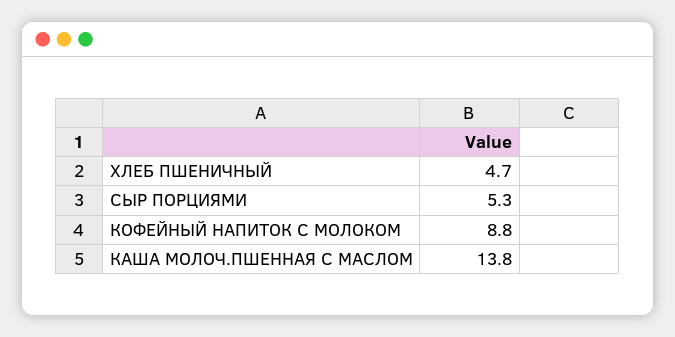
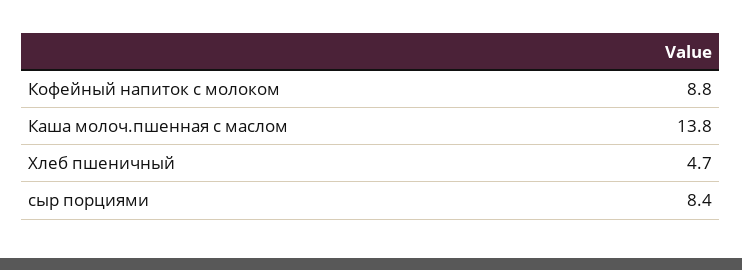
СЫР ПОРЦИЯМИ: 5.3 -> 8.4

